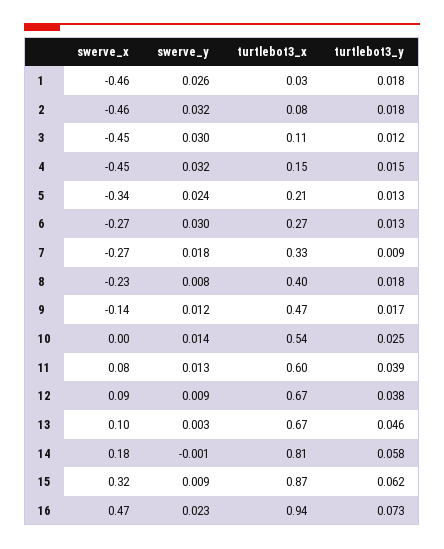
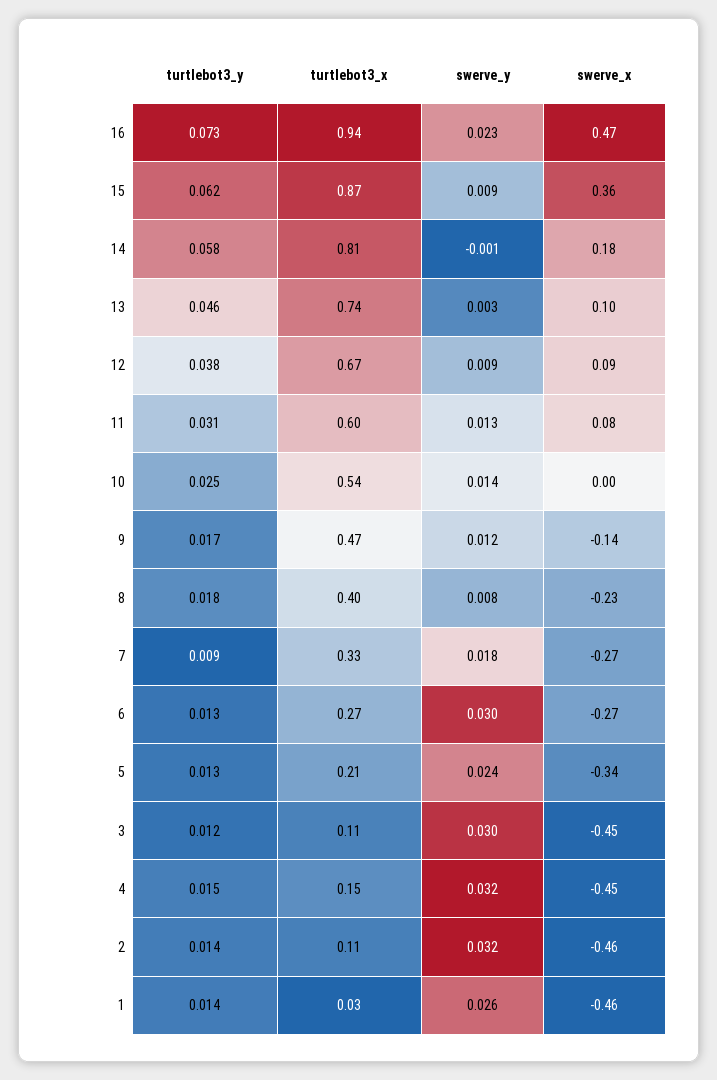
turtlebot3_y, 1: 0.018 -> 0.014
turtlebot3_x, 2: 0.08 -> 0.11
turtlebot3_y, 2: 0.018 -> 0.014
turtlebot3_y, 11: 0.039 -> 0.031
turtlebot3_x, 13: 0.67 -> 0.74
swerve_x, 15: 0.32 -> 0.36

